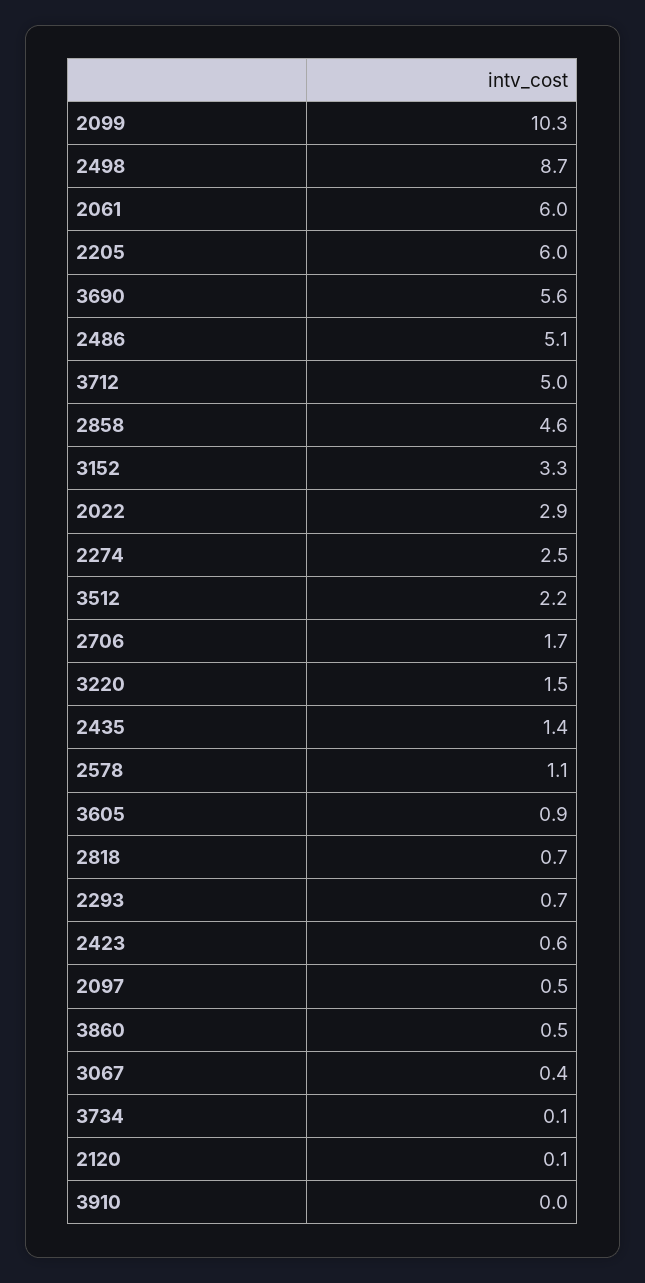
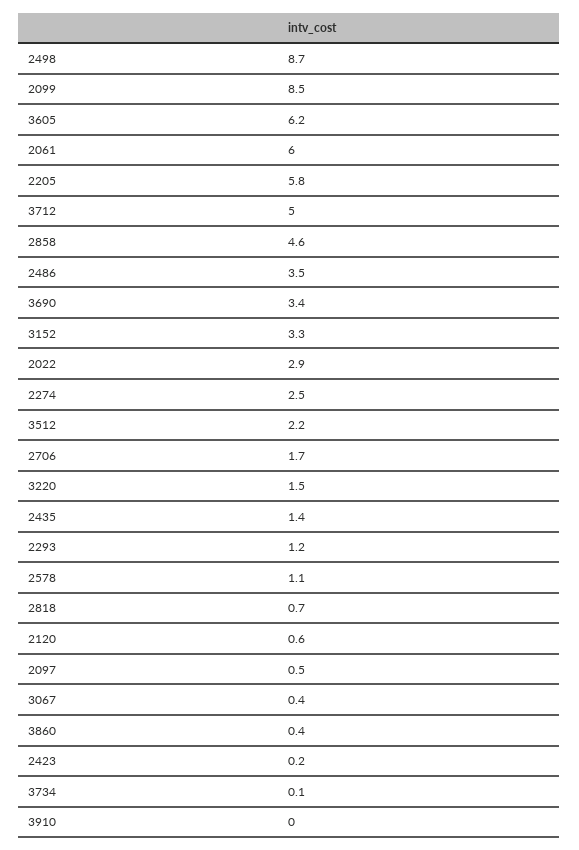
2099: 10.3 -> 8.5
2205: 6 -> 5.8
3690: 5.6 -> 3.4
2486: 5.1 -> 3.5
3605: 0.9 -> 6.2
2293: 0.7 -> 1.2
2423: 0.6 -> 0.2
3860: 0.5 -> 0.4
2120: 0.1 -> 0.6

